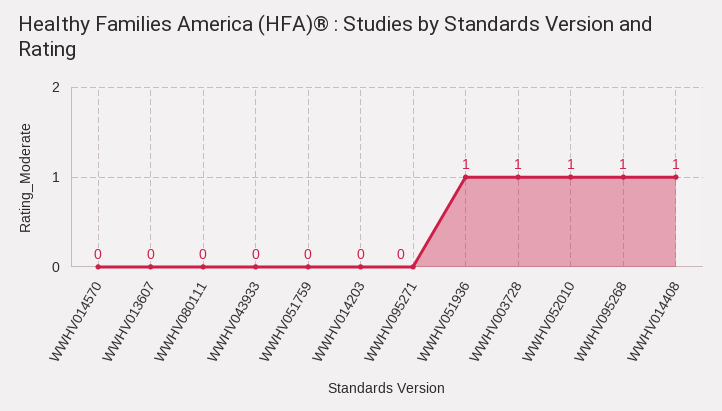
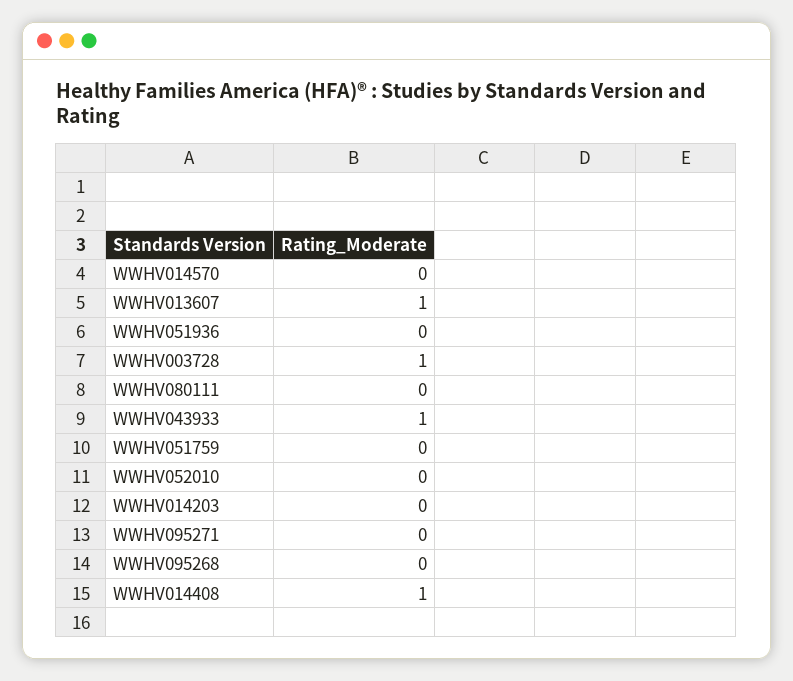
WWHV013607: 0 -> 1
WWHV043933: 0 -> 1
WWHV051936: 1 -> 0
WWHV052010: 1 -> 0
WWHV095268: 1 -> 0

